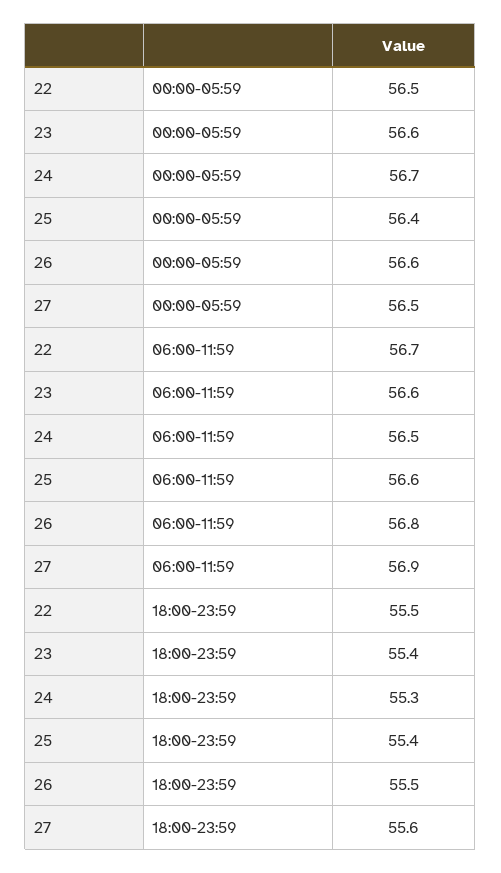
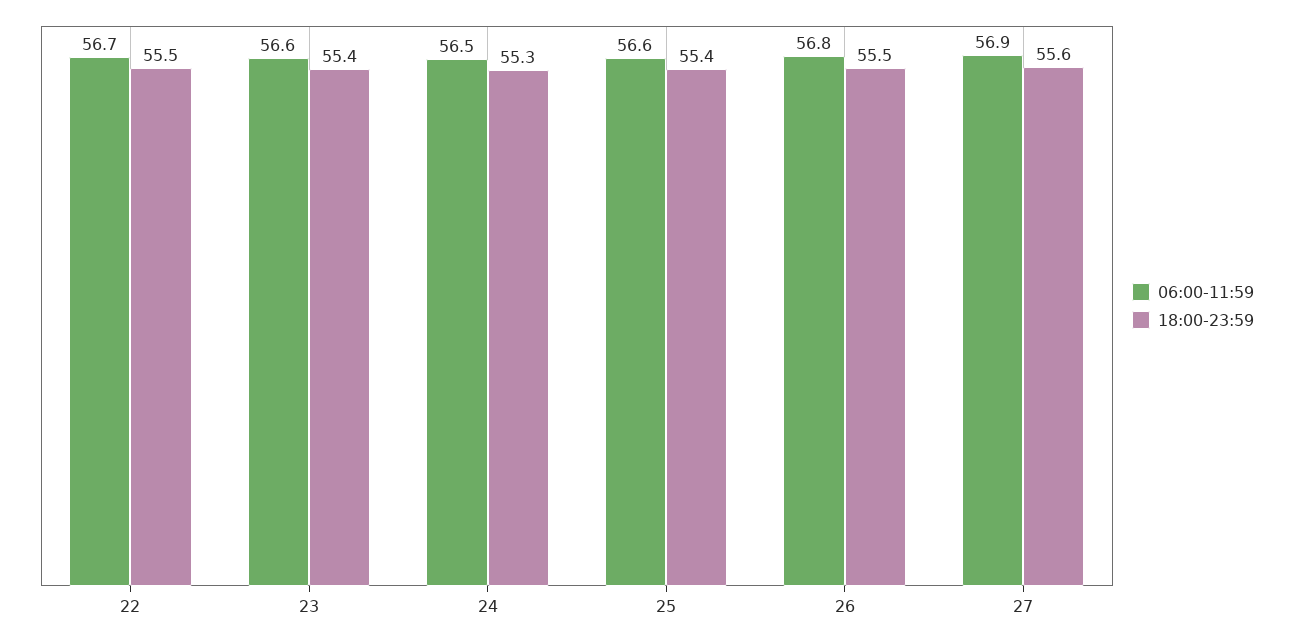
00:00-05:59, 22: 56.5 -> none
00:00-05:59, 23: 56.6 -> none
00:00-05:59, 24: 56.7 -> none
00:00-05:59, 25: 56.4 -> none
00:00-05:59, 26: 56.6 -> none
00:00-05:59, 27: 56.5 -> none

